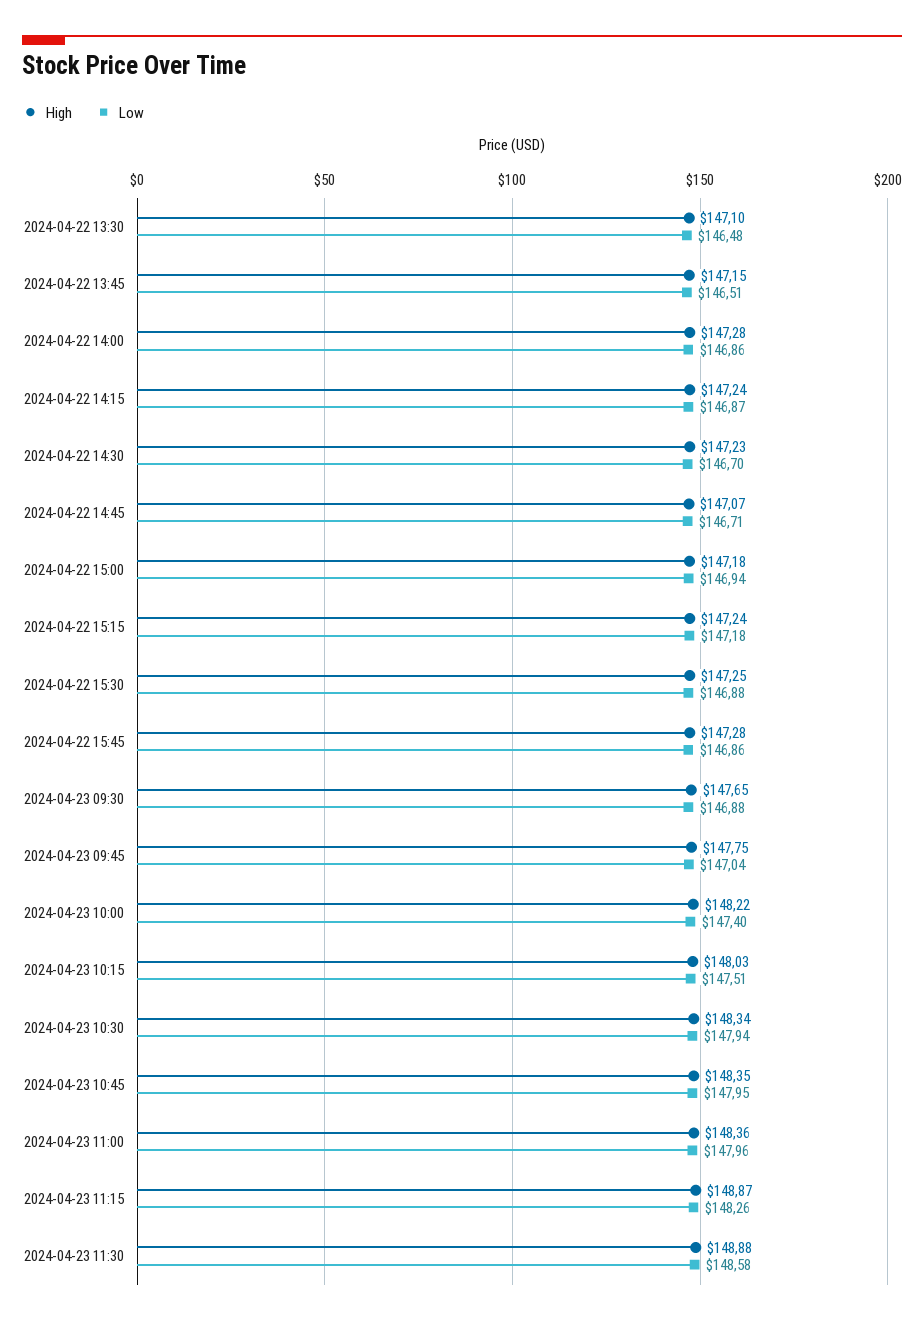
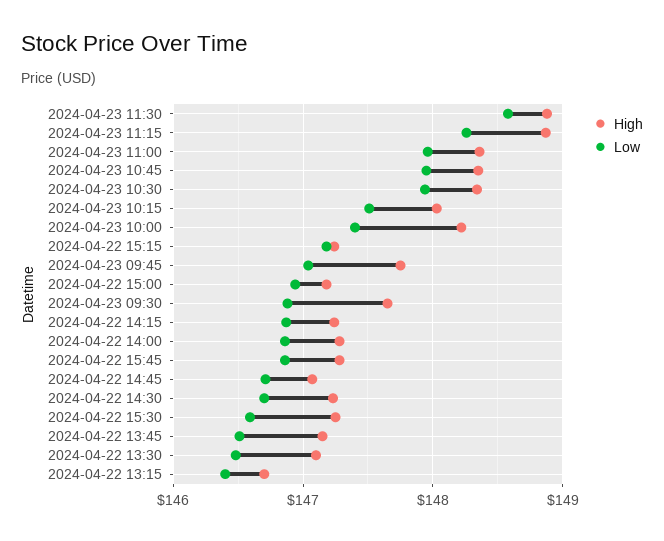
Low, 2024-04-22 15:30: 146.88 -> 146.6
High, 2024-04-22 13:15: none -> 146.7
Low, 2024-04-22 13:15: none -> 146.4

